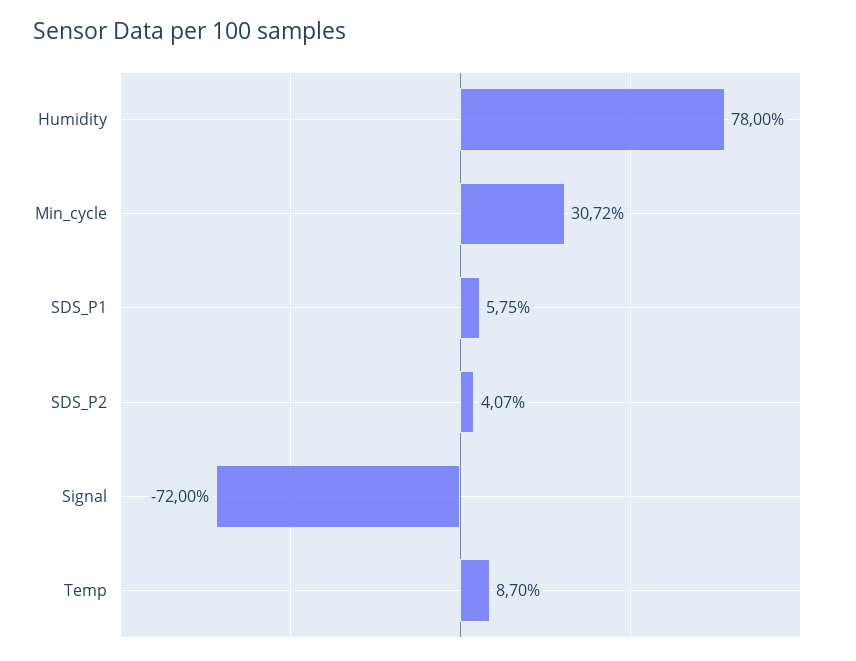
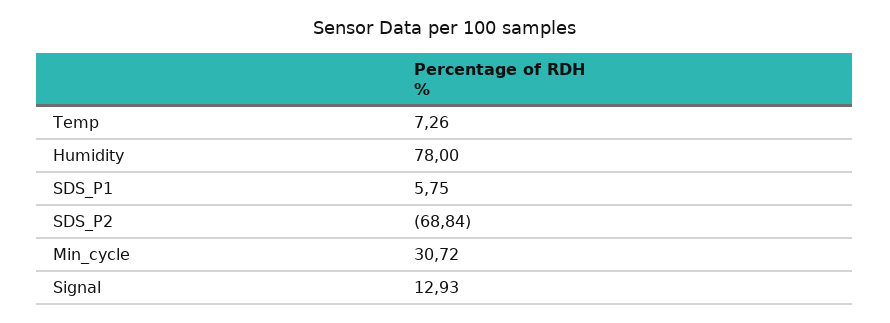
SDS_P2: 4.07 -> -68.84
Signal: -72 -> 12.93
Temp: 8.7 -> 7.26

